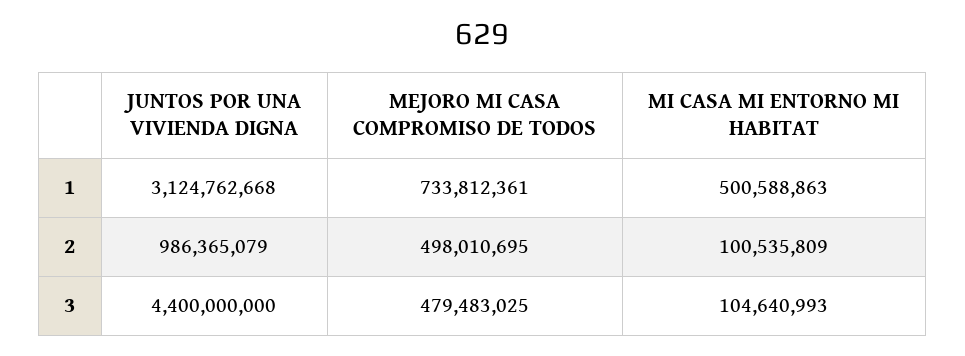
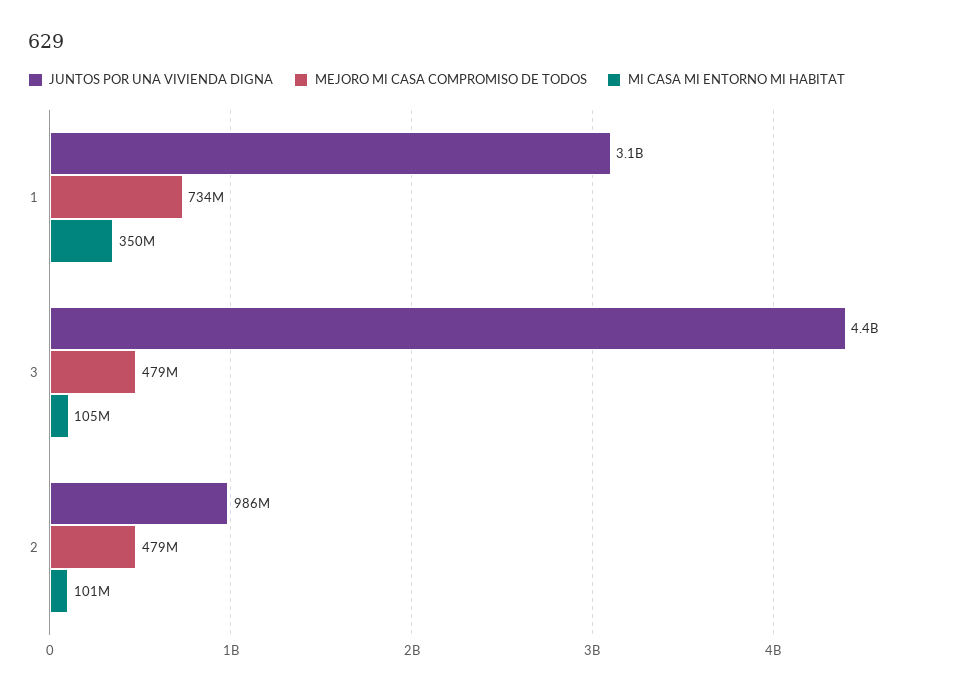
MI CASA MI ENTORNO MI HABITAT, 1: 500588863 -> 350000000
MEJORO MI CASA COMPROMISO DE TODOS, 2: 498010695 -> 479000000

